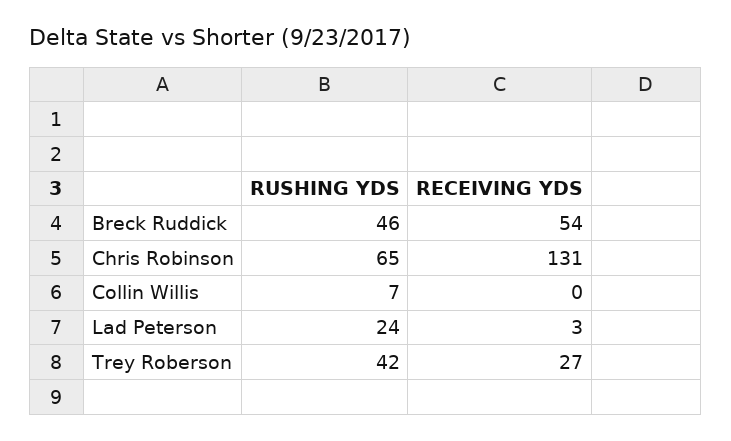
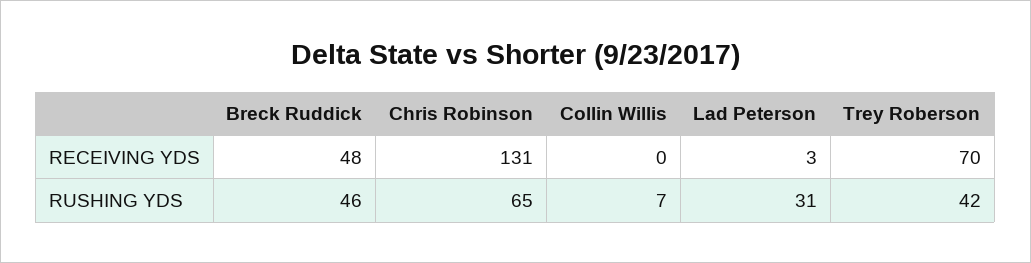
RECEIVING YDS, Breck Ruddick: 54 -> 48
RUSHING YDS, Lad Peterson: 24 -> 31
RECEIVING YDS, Trey Roberson: 27 -> 70

